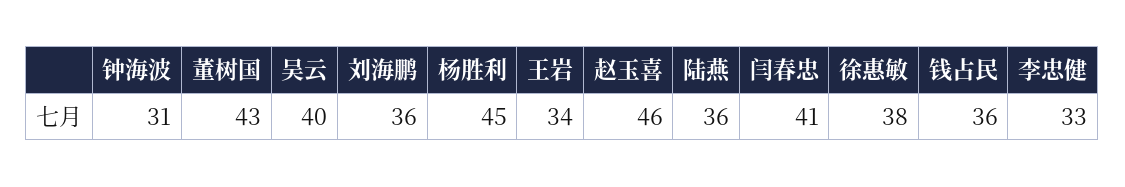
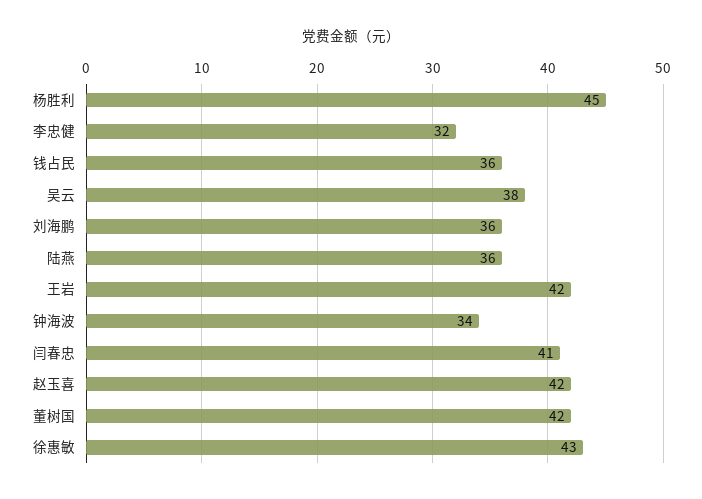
钟海波: 31 -> 34
董树国: 43 -> 42
吴云: 40 -> 38
王岩: 34 -> 42
赵玉喜: 46 -> 42
徐惠敏: 38 -> 43
李忠健: 33 -> 32

